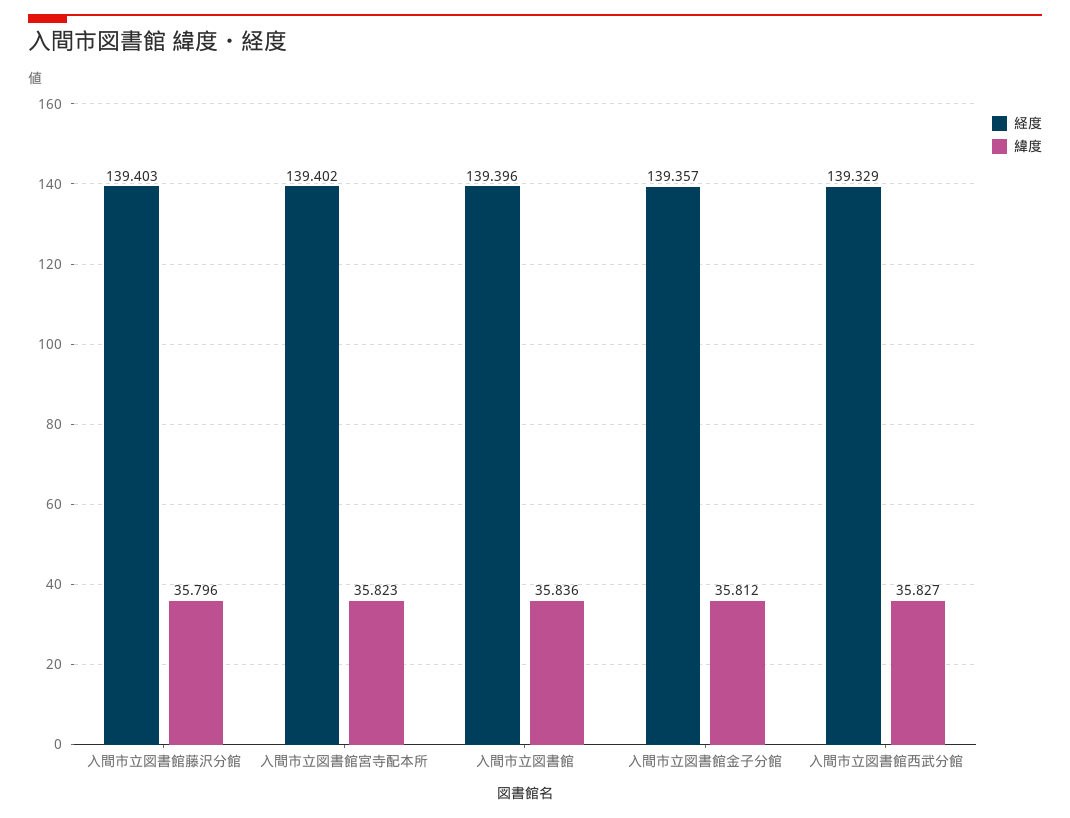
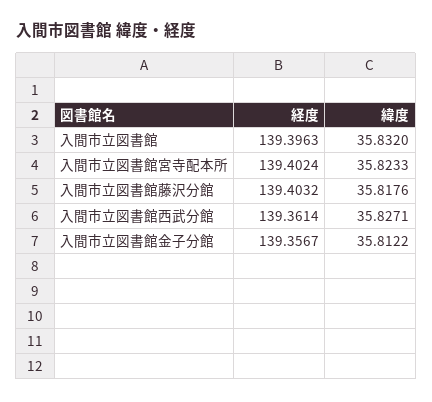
緯度, 入間市立図書館藤沢分館: 35.796 -> 35.8176
緯度, 入間市立図書館: 35.836 -> 35.832
経度, 入間市立図書館西武分館: 139.329 -> 139.3614

